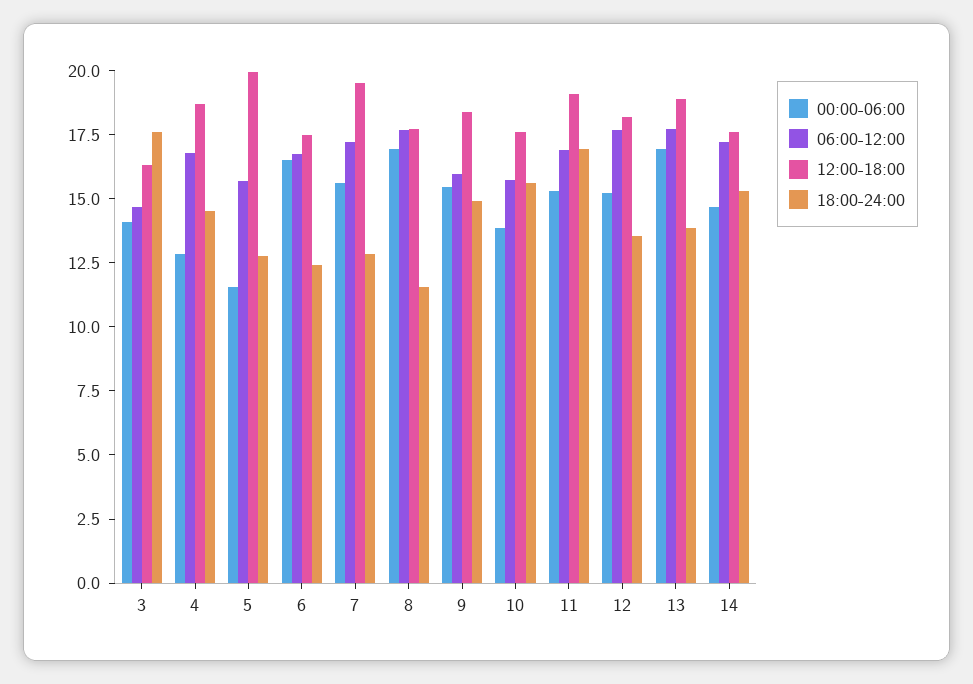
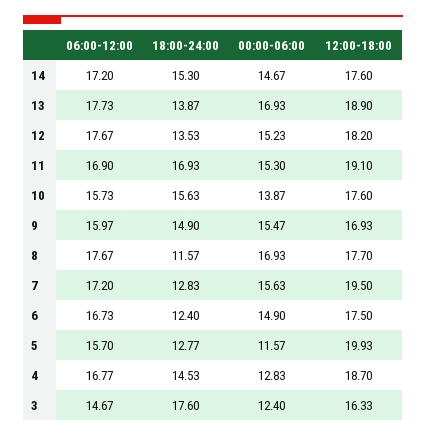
00:00-06:00, 3: 14 -> 12.4
00:00-06:00, 6: 16.5 -> 14.9
12:00-18:00, 9: 18.5 -> 16.93

